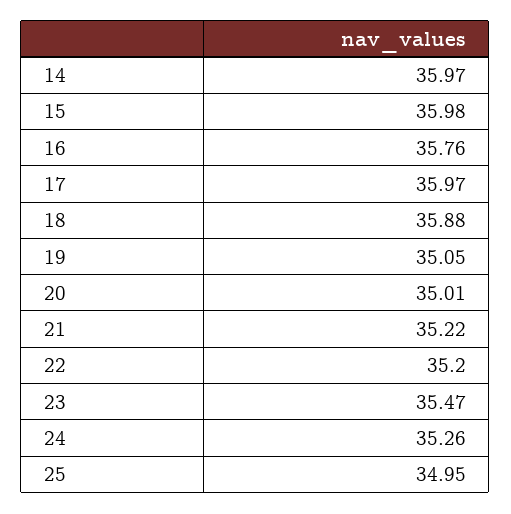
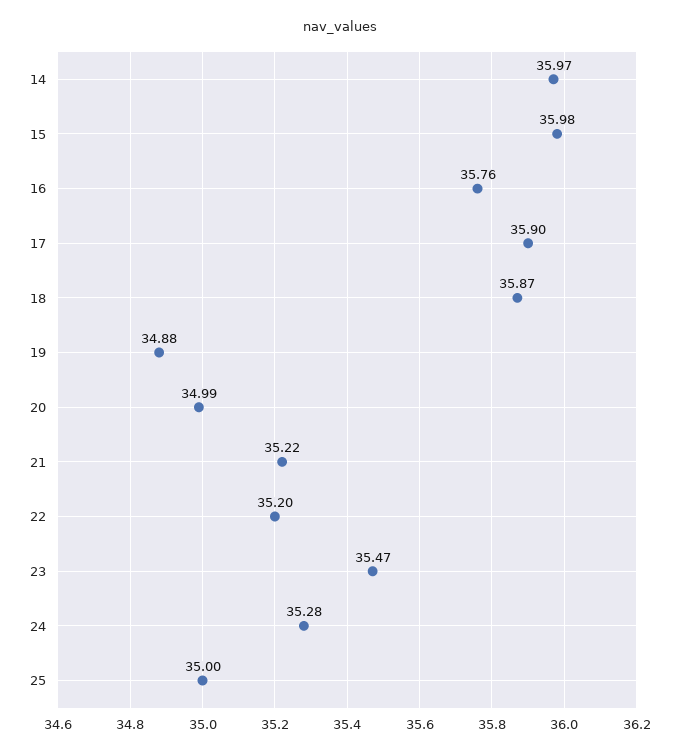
17: 35.97 -> 35.9
18: 35.88 -> 35.87
19: 35.05 -> 34.88
20: 35.01 -> 34.99
24: 35.26 -> 35.28
25: 34.95 -> 35

